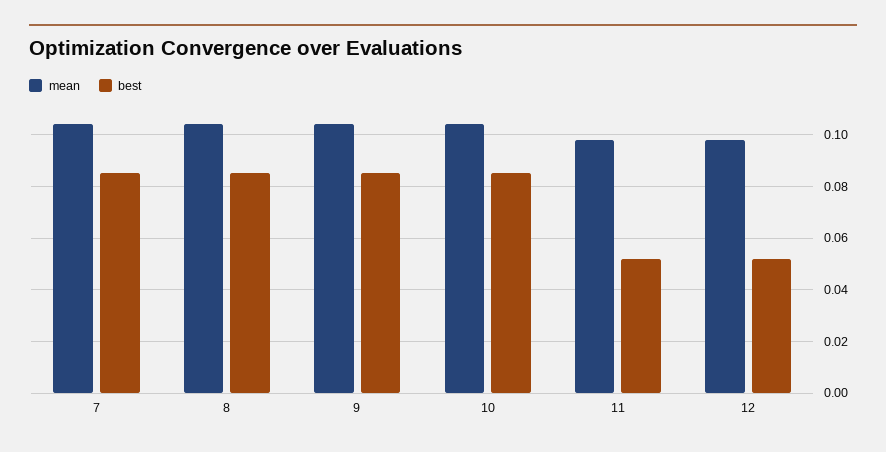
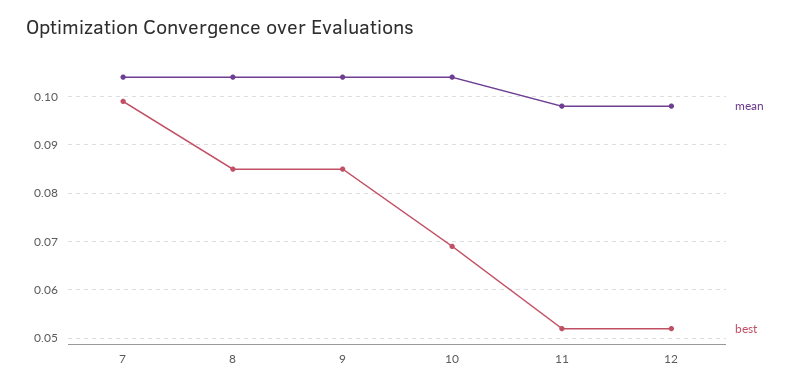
best, 7: 0.085 -> 0.1
best, 10: 0.085 -> 0.07

